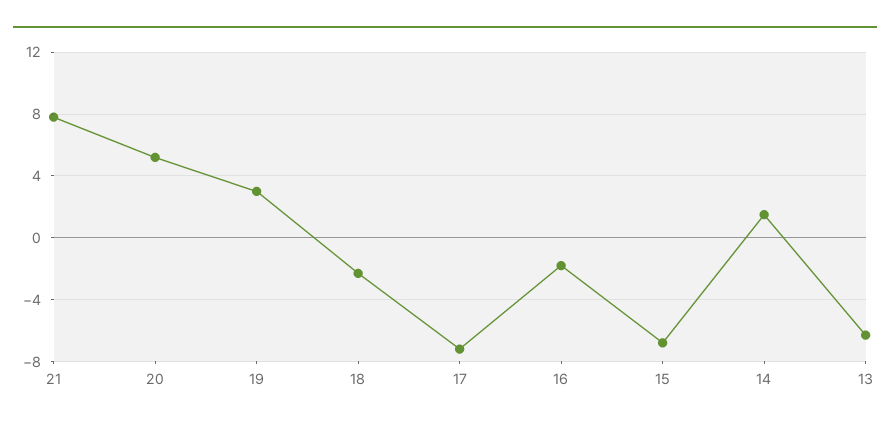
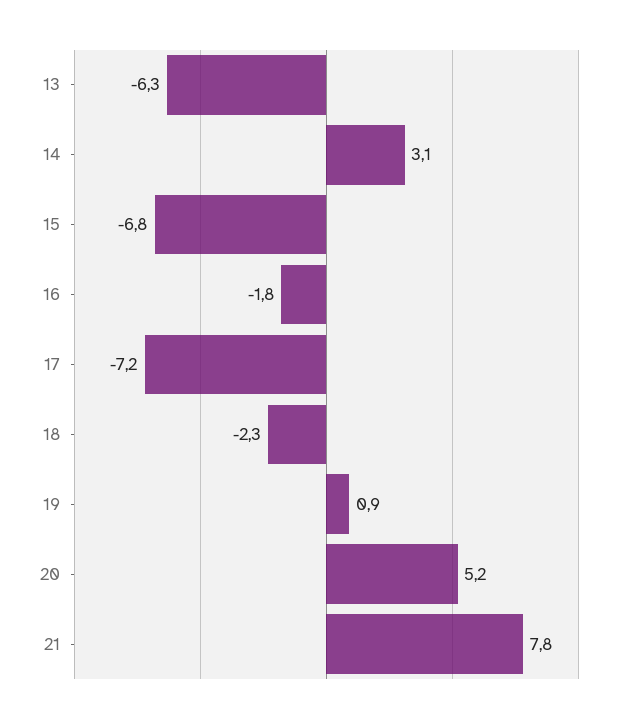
19: 3 -> 0.9
14: 1.5 -> 3.1

